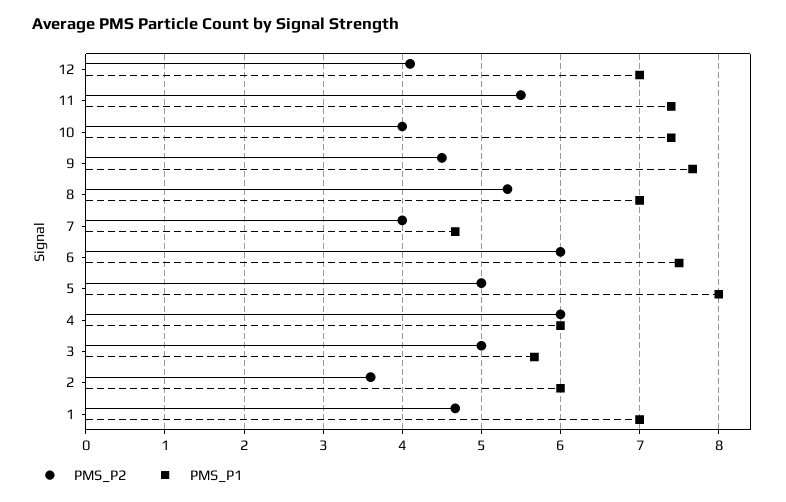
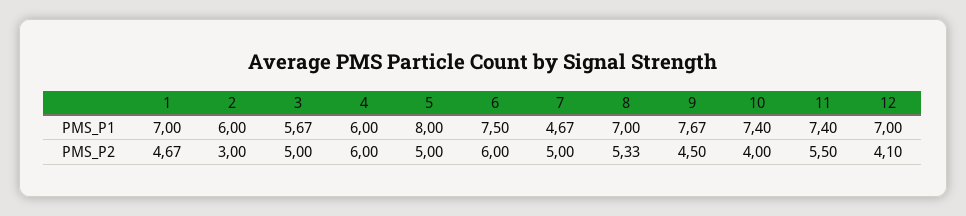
PMS_P2, 7: 4 -> 5
PMS_P2, 2: 3.6 -> 3

